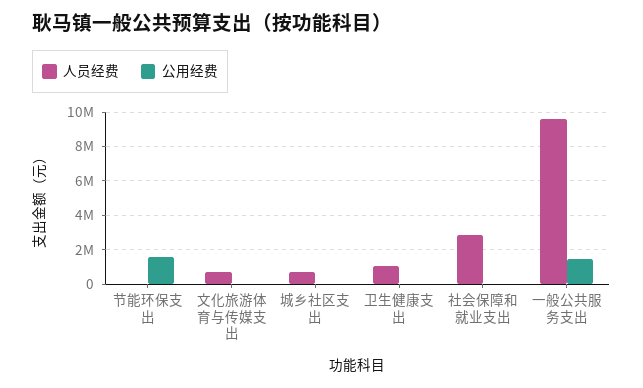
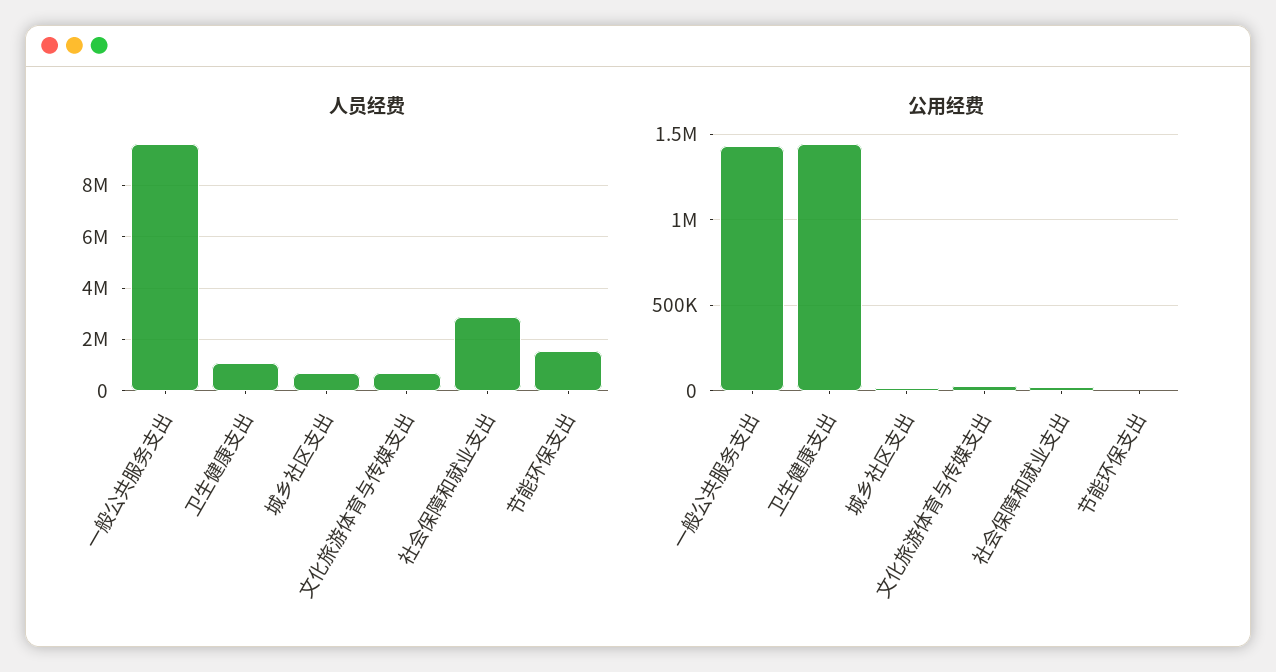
人员经费, 节能环保支出: 0 -> 1500000
公用经费, 节能环保支出: 1500000 -> 0
公用经费, 卫生健康支出: 0 -> 1450000

